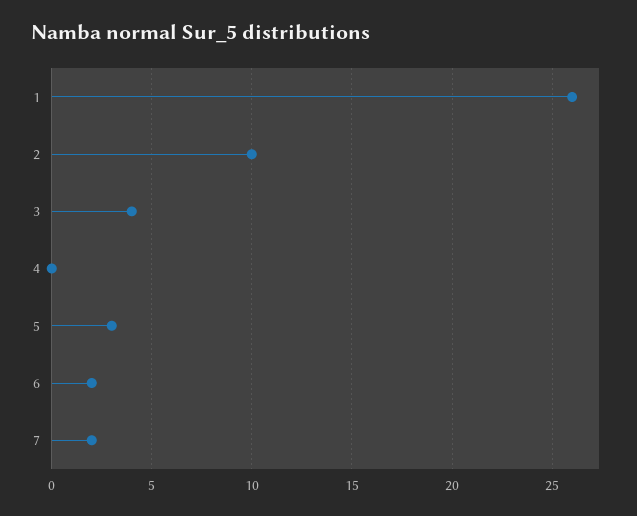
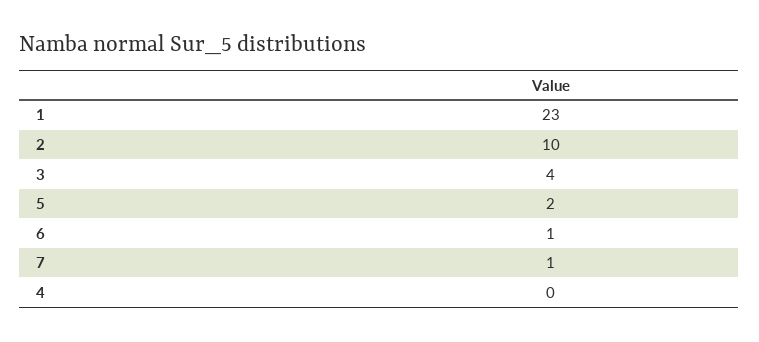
1: 26 -> 23
5: 3 -> 2
6: 2 -> 1
7: 2 -> 1

